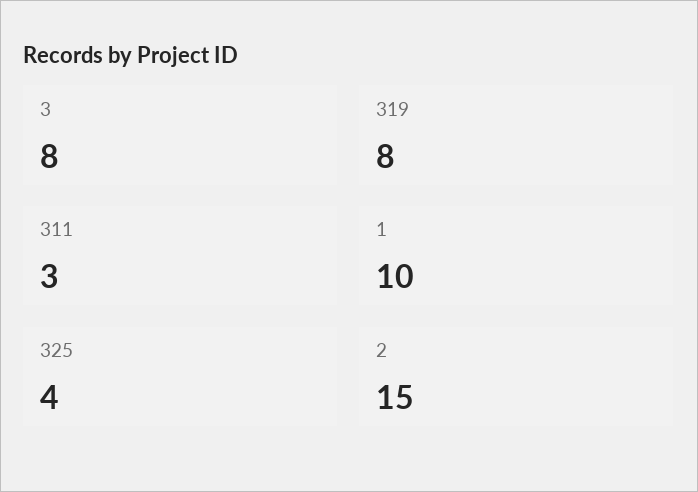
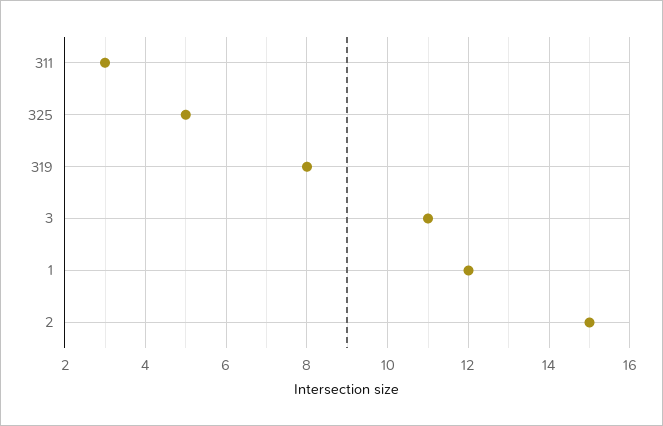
3: 8 -> 11
1: 10 -> 12
325: 4 -> 5

